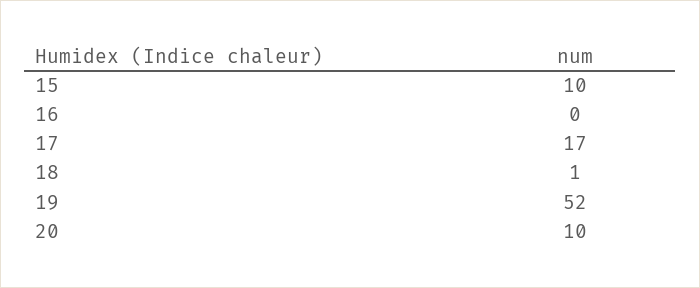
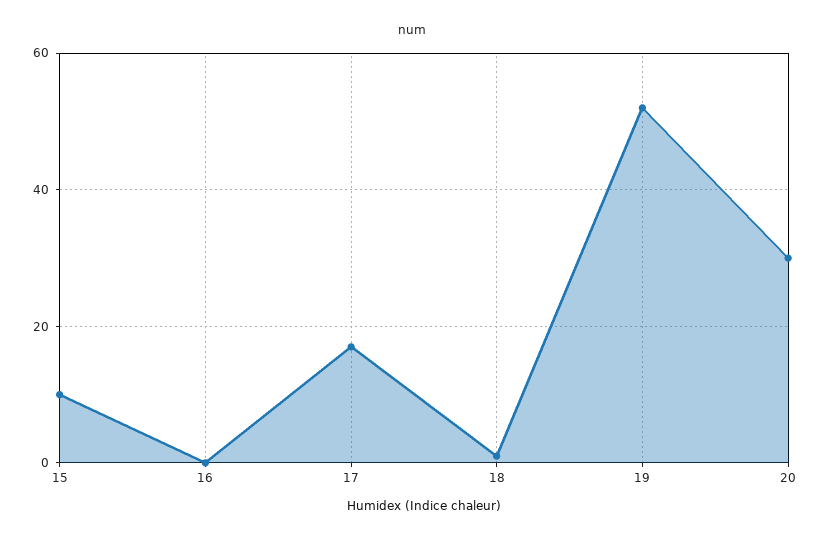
20: 10 -> 30

